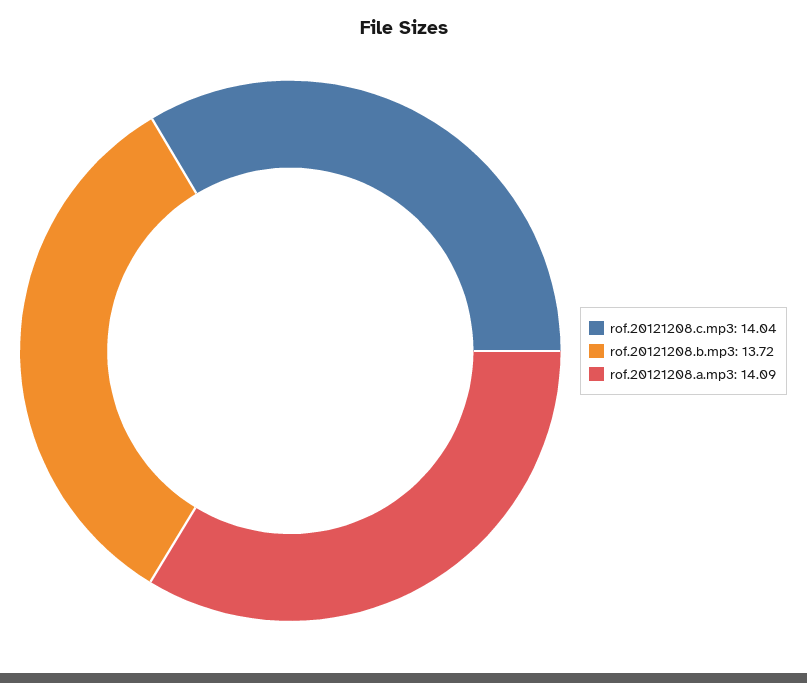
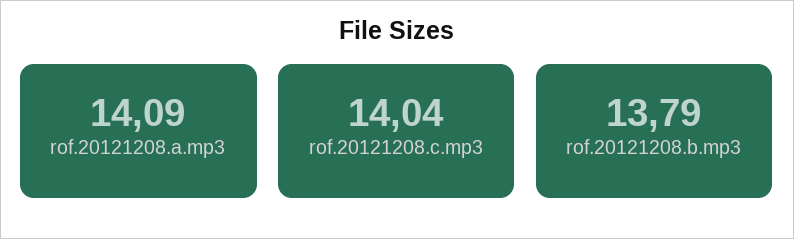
rof.20121208.b.mp3: 13.72 -> 13.79

